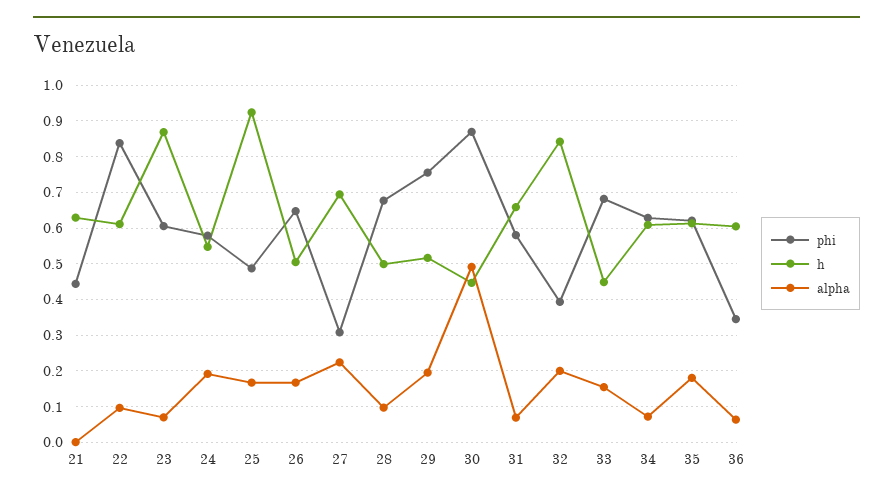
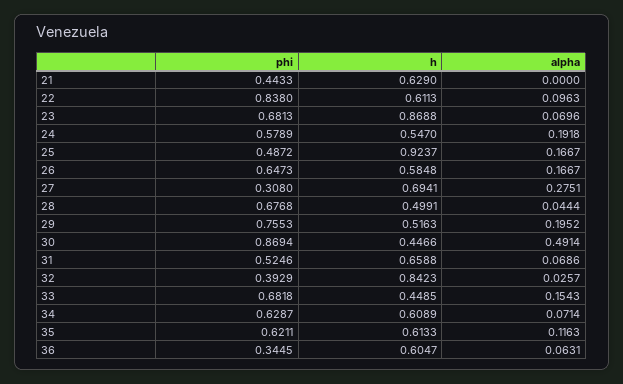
phi, 23: 0.6 -> 0.6813
h, 26: 0.5 -> 0.5848
alpha, 27: 0.22 -> 0.2751
alpha, 28: 0.1 -> 0.0444
phi, 31: 0.58 -> 0.5246
alpha, 32: 0.2 -> 0.0257
alpha, 35: 0.18 -> 0.1163

